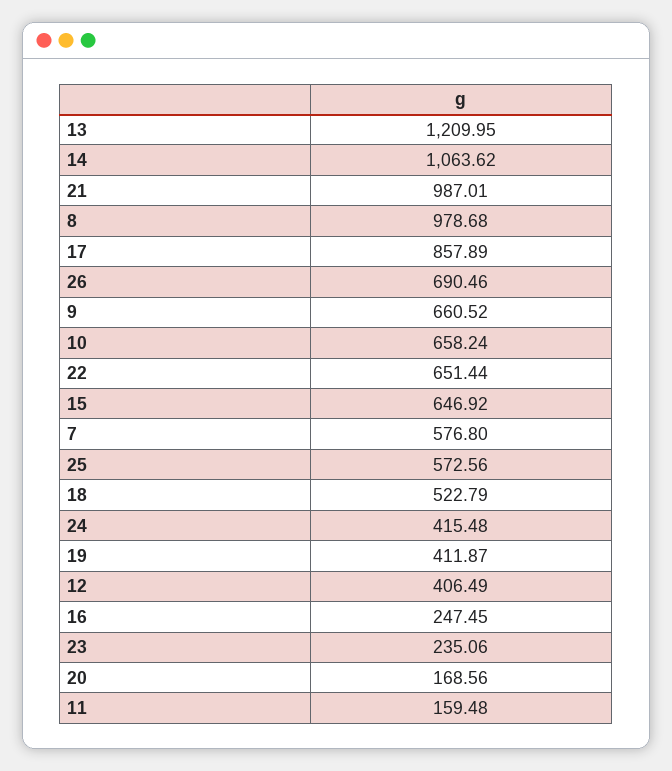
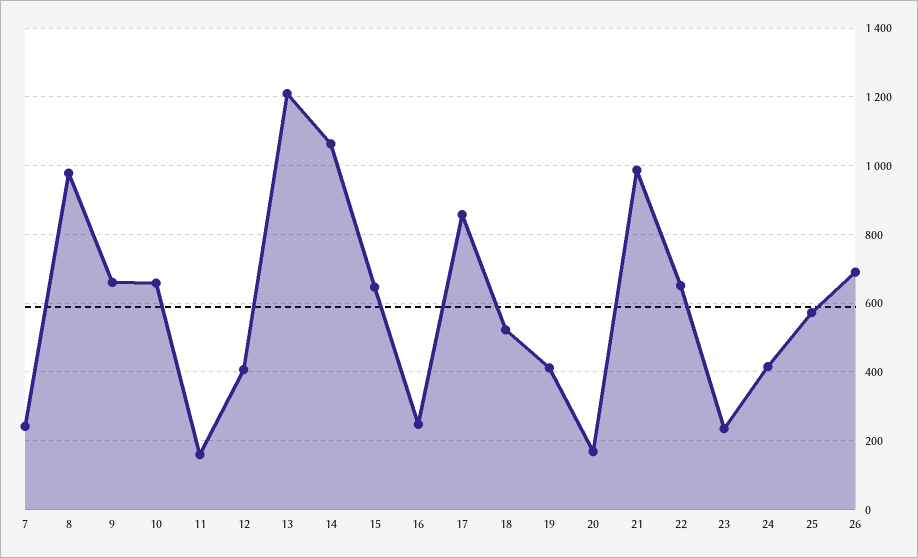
7: 576.8 -> 240

